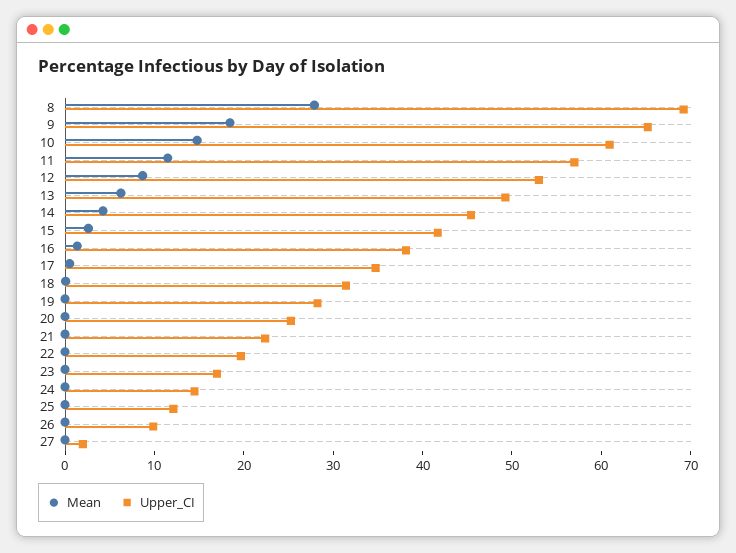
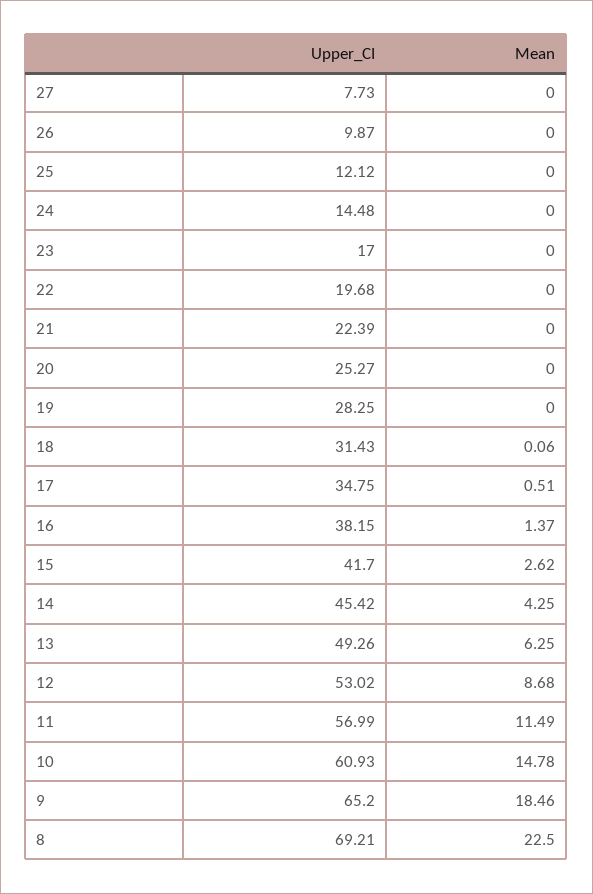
Mean, 8: 28 -> 22.5
Upper_CI, 27: 2 -> 7.73

